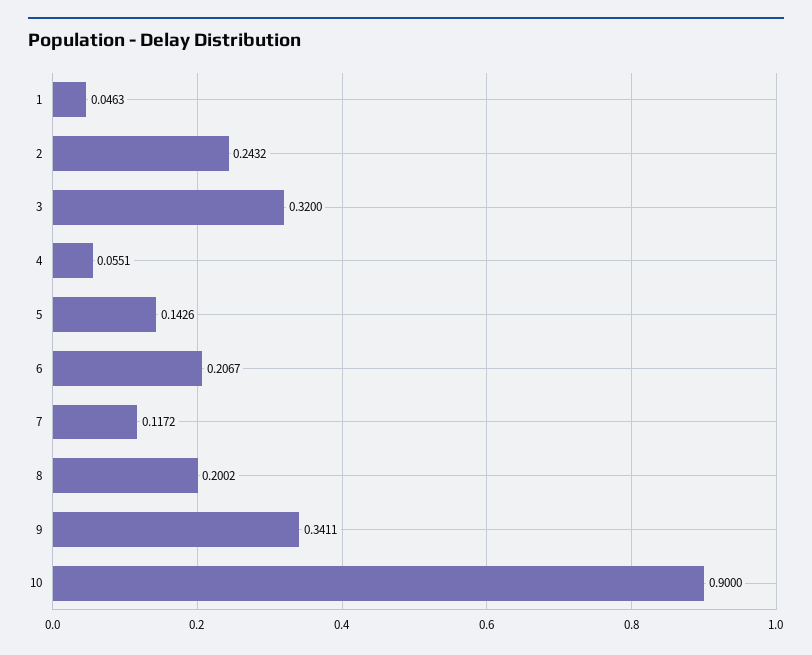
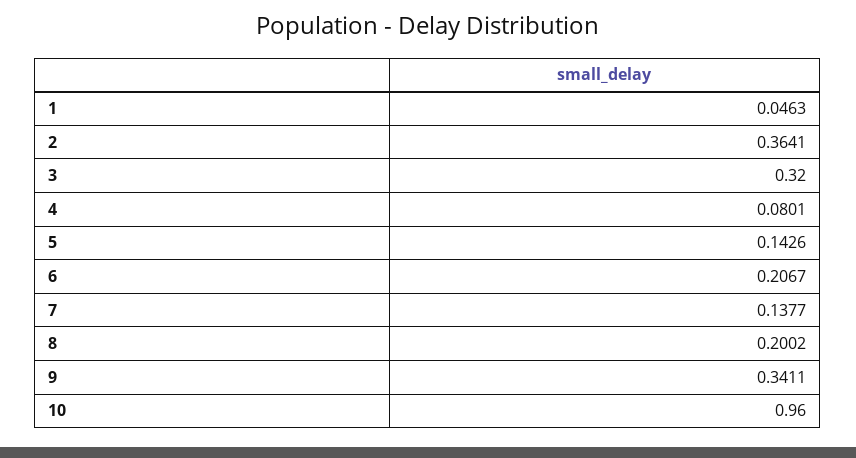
2: 0.2432 -> 0.3641
4: 0.0551 -> 0.0801
7: 0.1172 -> 0.1377
10: 0.9 -> 0.96

